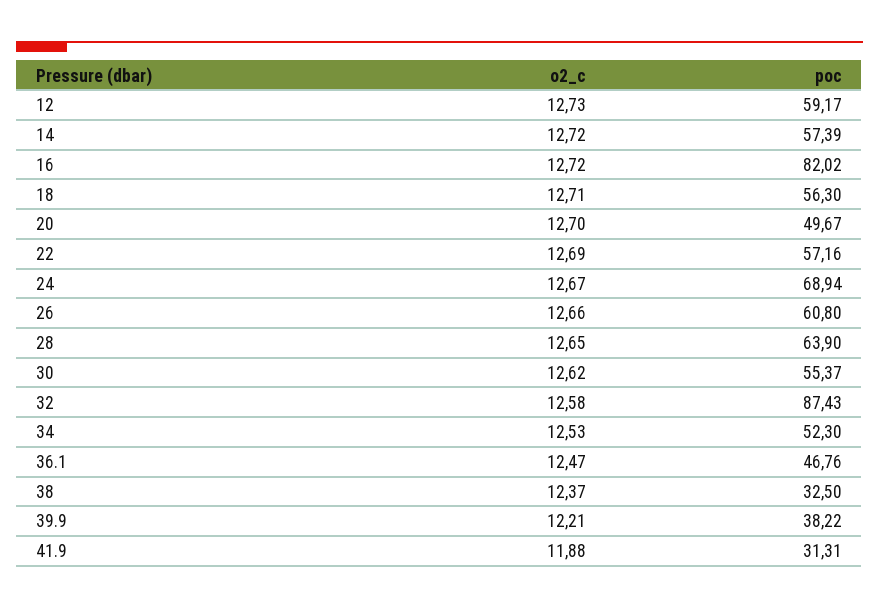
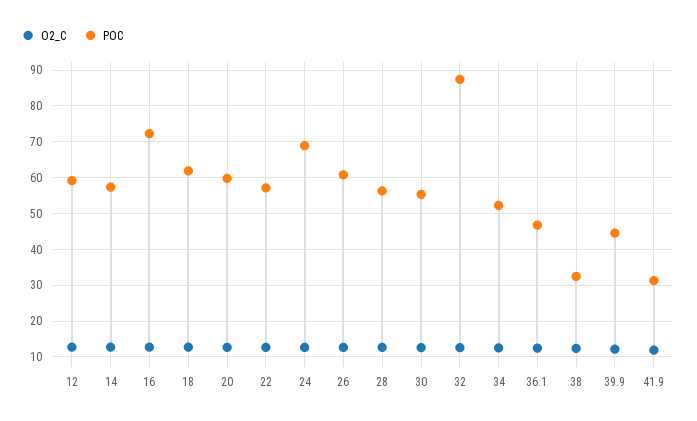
poc, 16: 82.02 -> 72
poc, 18: 56.3 -> 62
poc, 20: 49.67 -> 60
poc, 28: 63.9 -> 56
poc, 39.9: 38.22 -> 44

